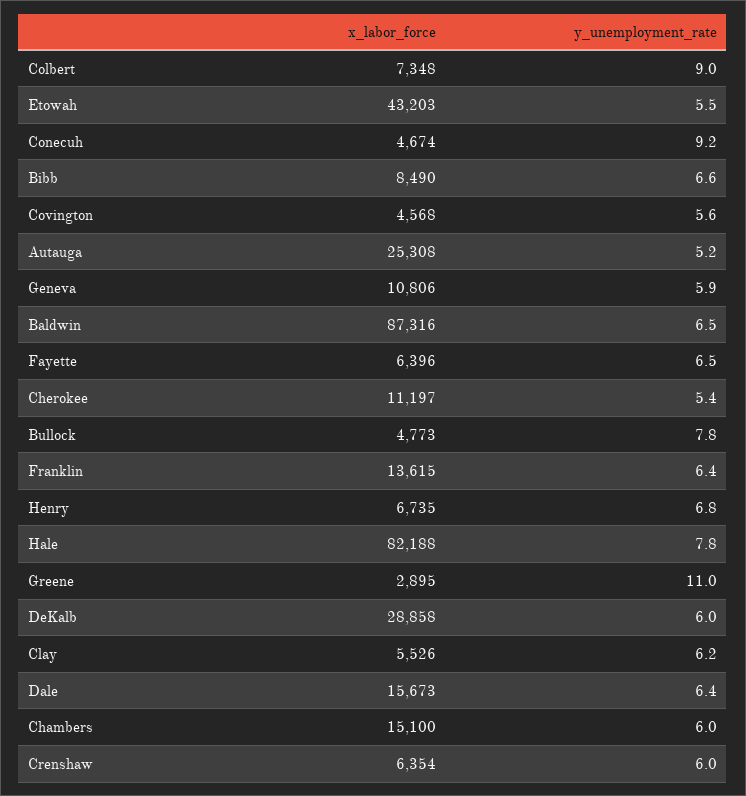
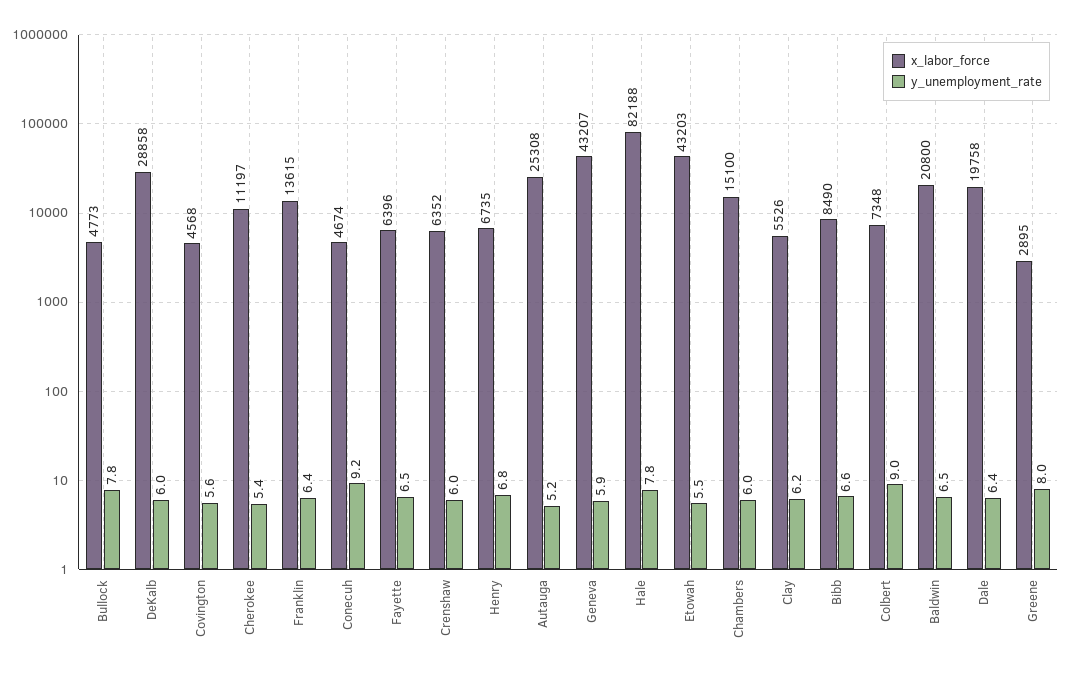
x_labor_force, Geneva: 10806 -> 43207
x_labor_force, Baldwin: 87316 -> 20800
y_unemployment_rate, Greene: 11 -> 8
x_labor_force, Dale: 15673 -> 19758
x_labor_force, Crenshaw: 6354 -> 6352

